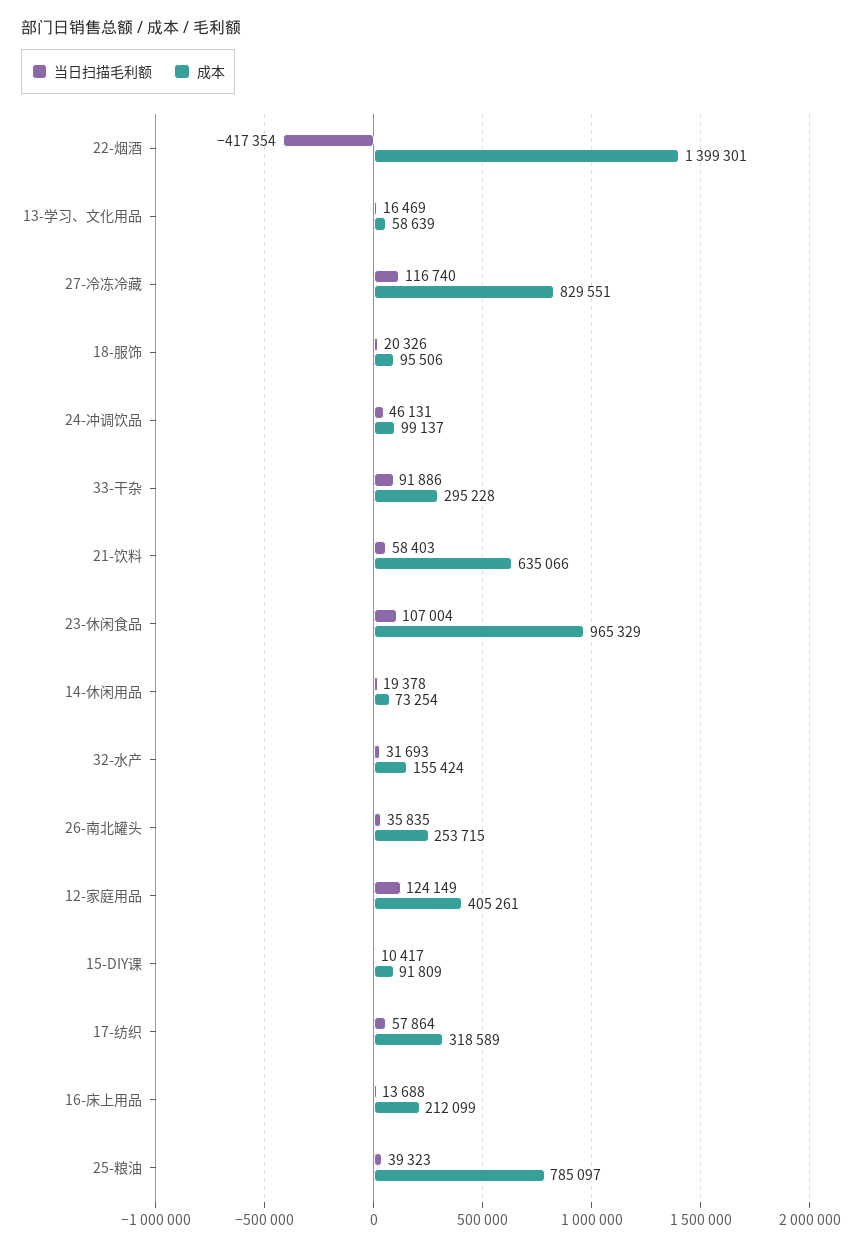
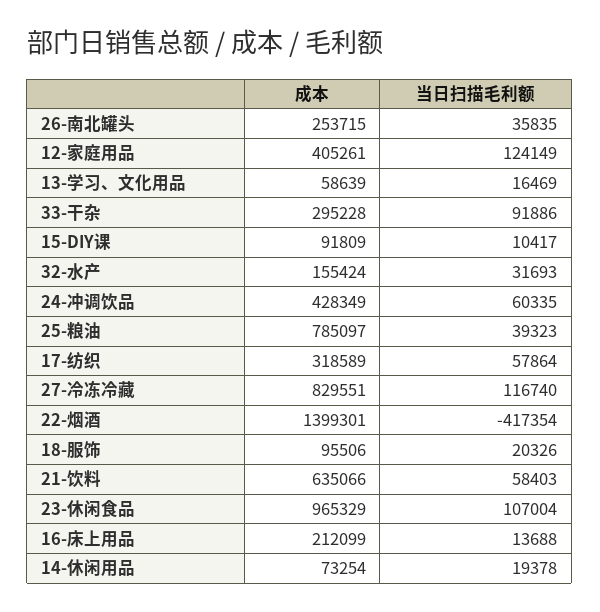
当日扫描毛利额, 24-冲调饮品: 46131 -> 60335
成本, 24-冲调饮品: 99137 -> 428349

